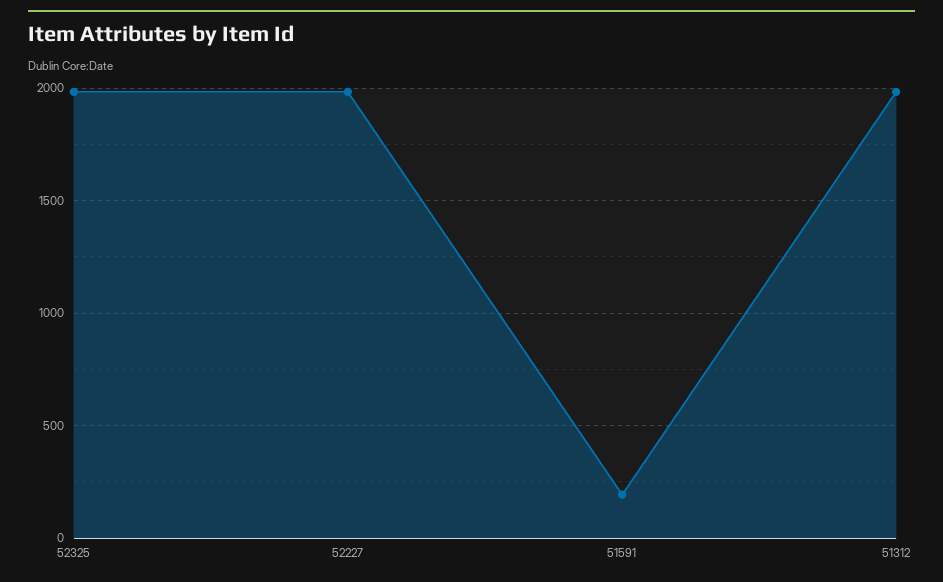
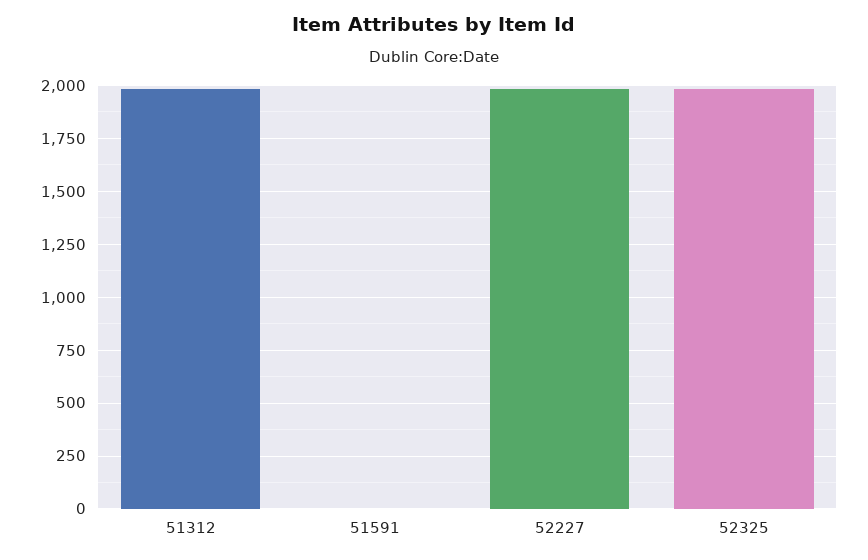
51591: 200 -> 0

